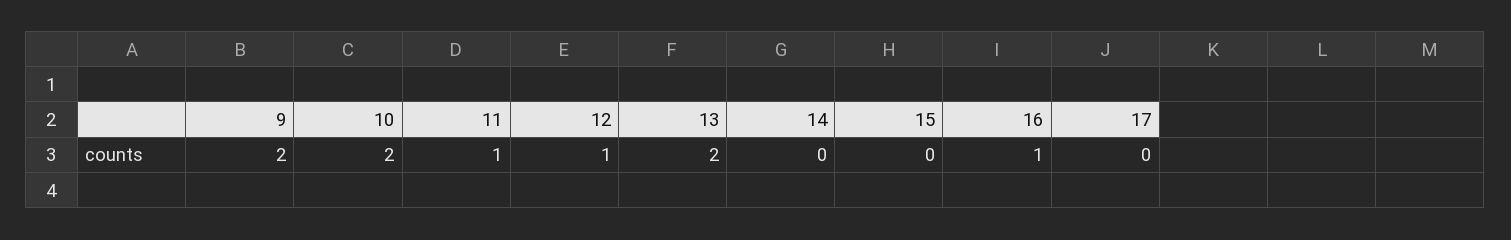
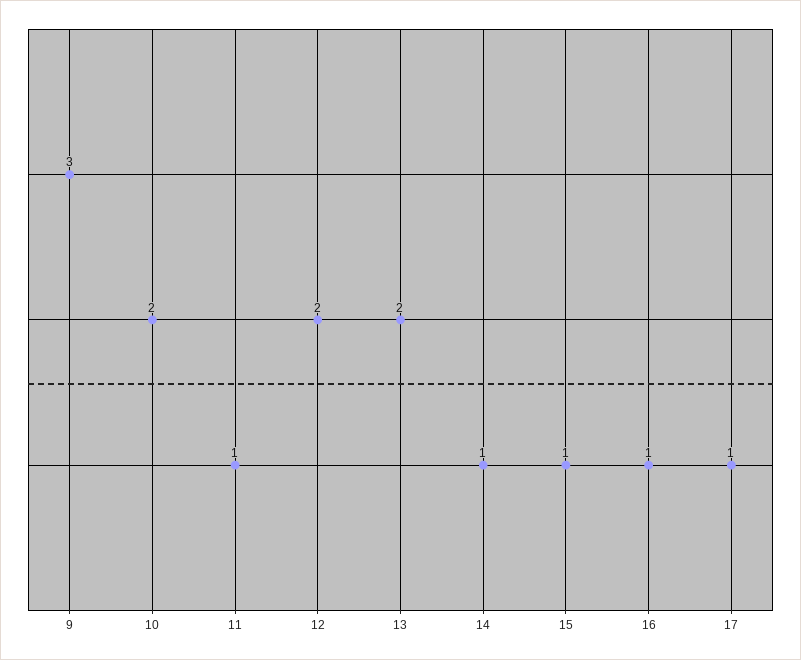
9: 2 -> 3
12: 1 -> 2
14: 0 -> 1
15: 0 -> 1
17: 0 -> 1

